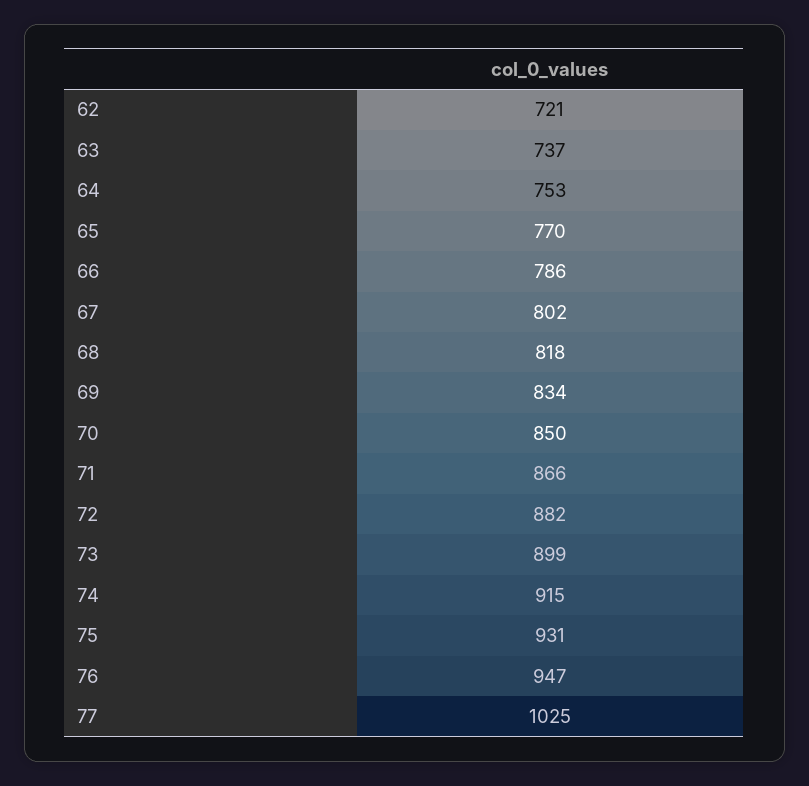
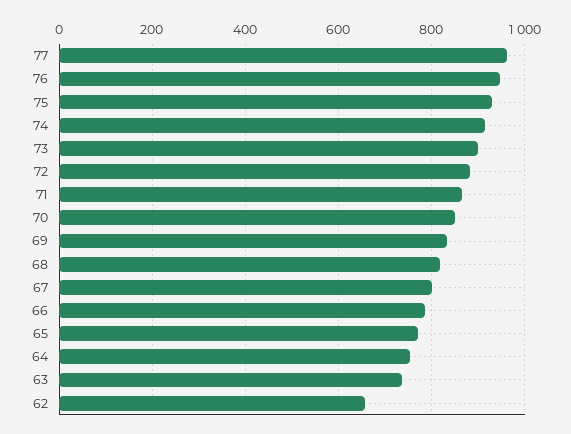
62: 721 -> 660
77: 1025 -> 960

